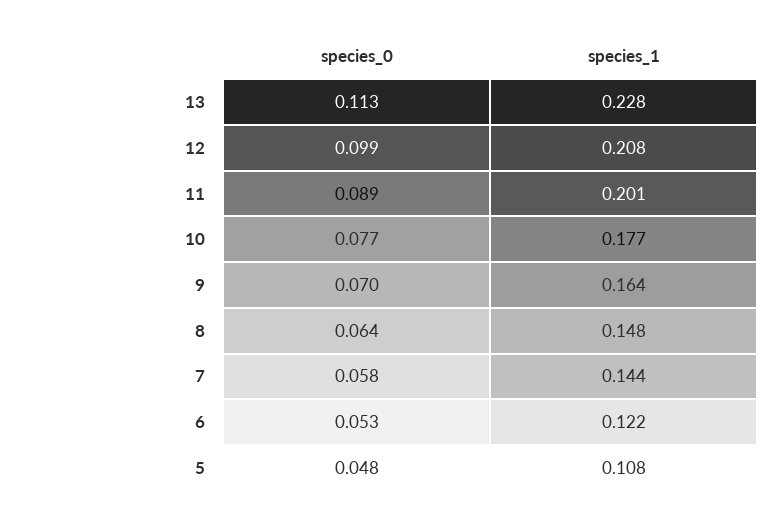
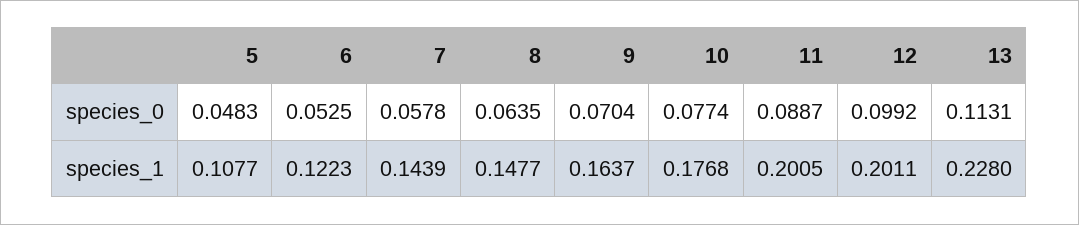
species_1, 12: 0.208 -> 0.2011

